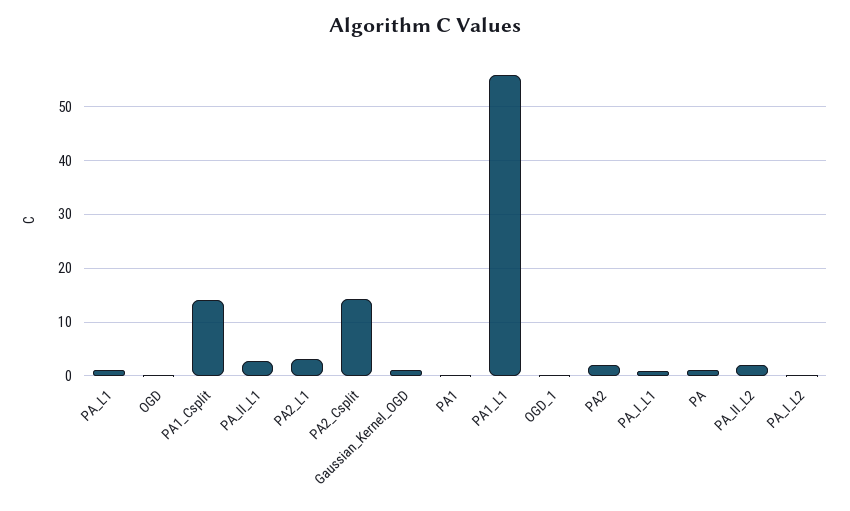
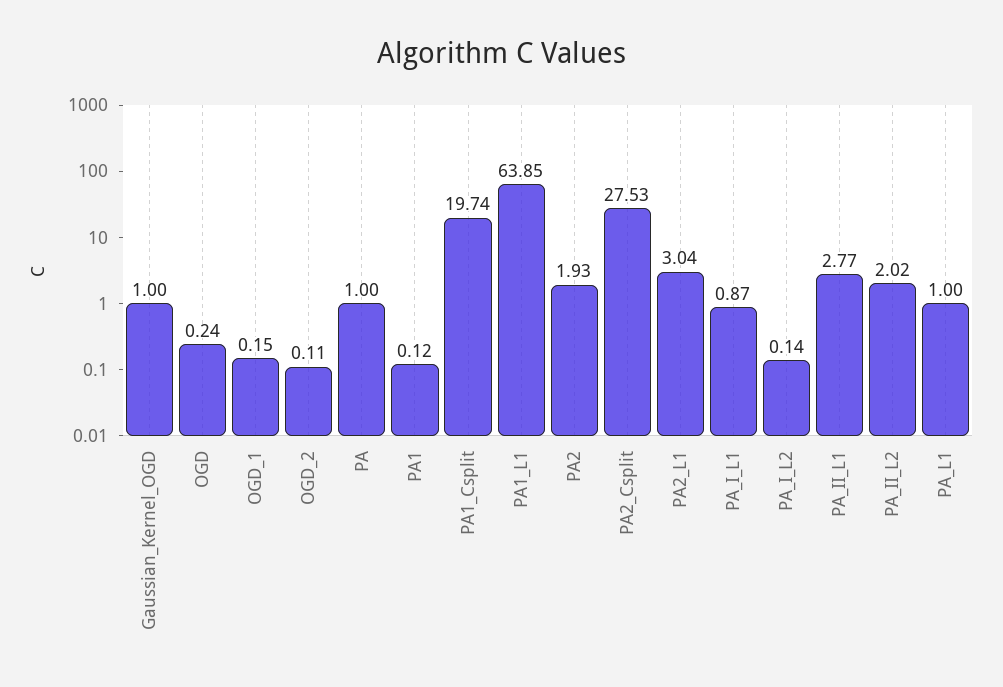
PA1_Csplit: 14 -> 19.74
PA2_Csplit: 14 -> 27.53
PA1_L1: 56 -> 63.85
OGD_2: none -> 0.11

